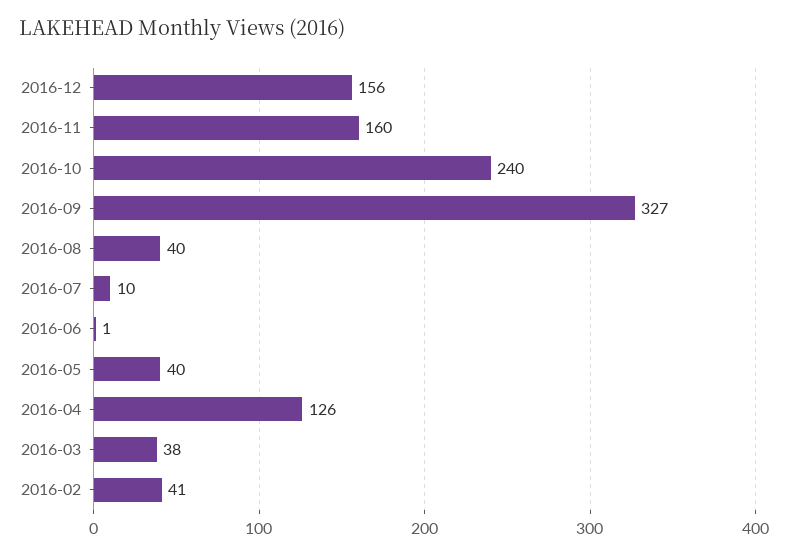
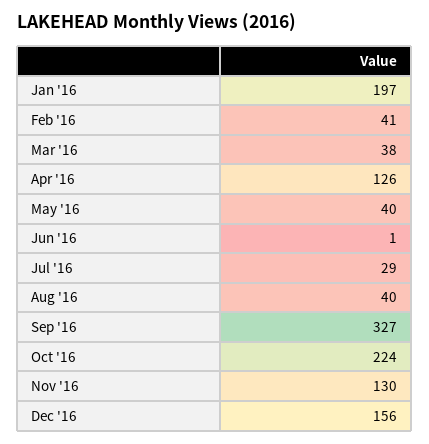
2016-11: 160 -> 130
2016-10: 240 -> 224
2016-07: 10 -> 29
Jan '16: none -> 197

